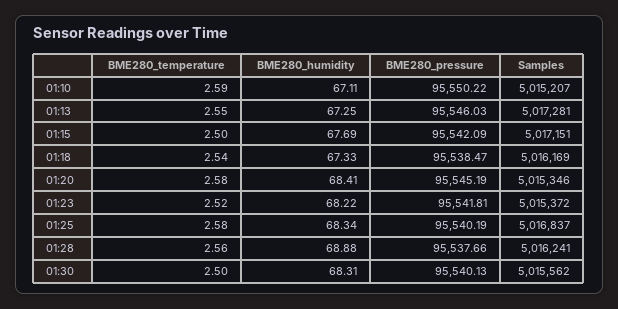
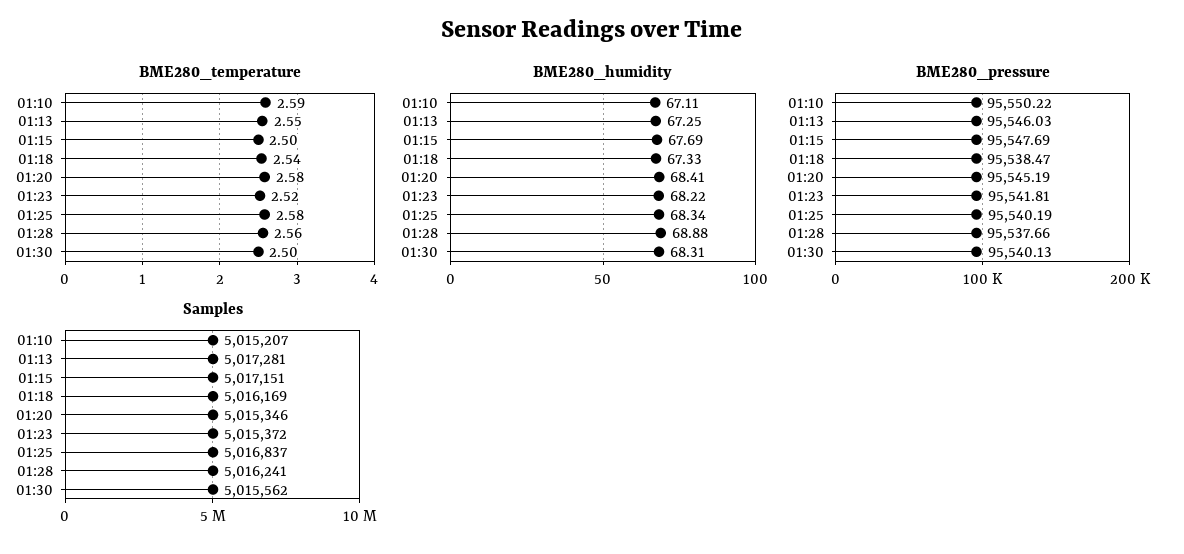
BME280_pressure, 01:15: 95542.09 -> 95547.69

